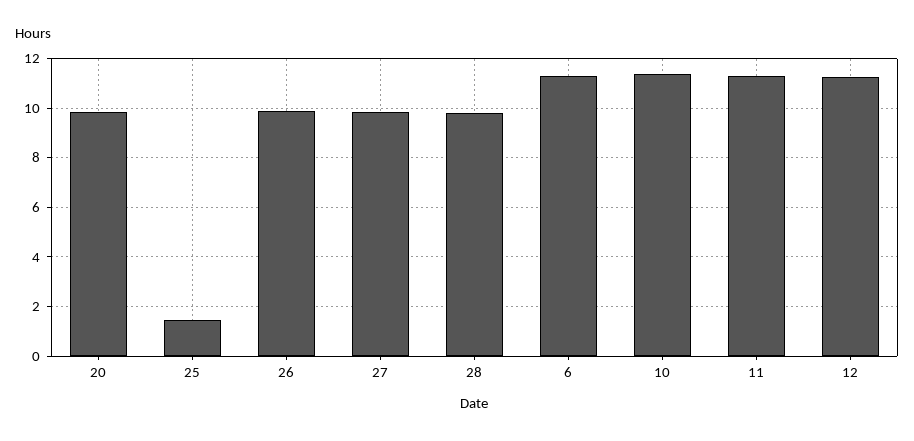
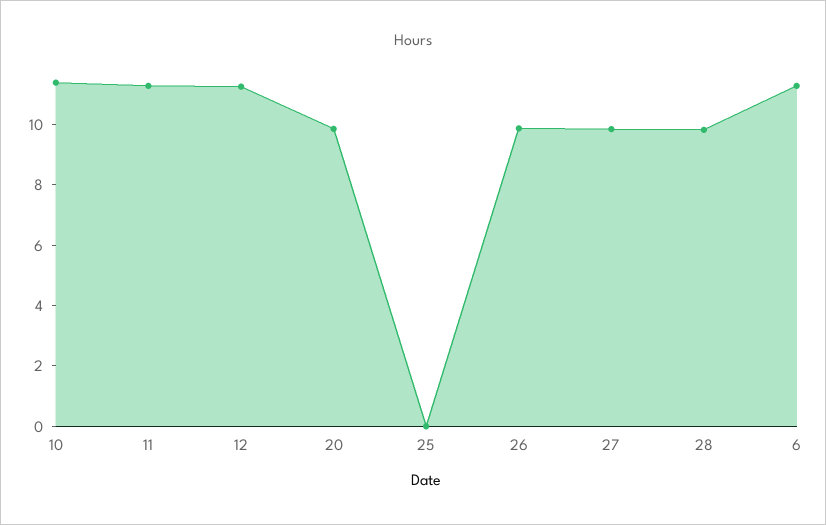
25: 1.5 -> 0

